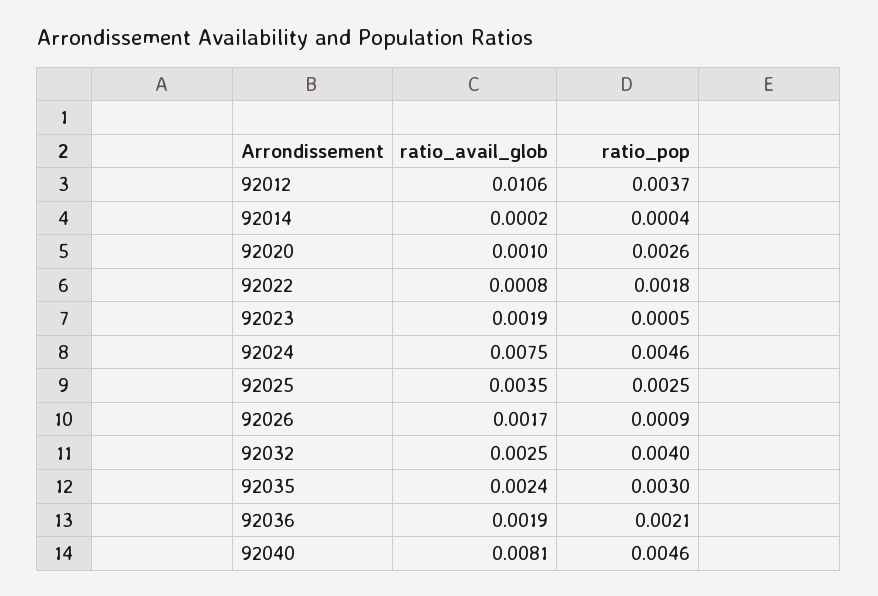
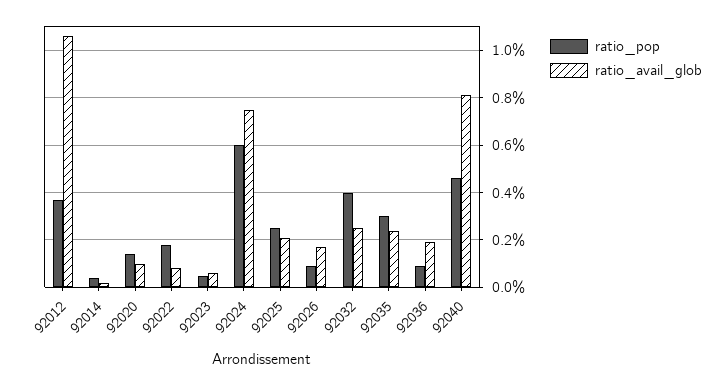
ratio_pop, 92020: 0.0026 -> 0.0015
ratio_avail_glob, 92023: 0.0019 -> 0.0005
ratio_pop, 92024: 0.0046 -> 0.006
ratio_avail_glob, 92025: 0.0035 -> 0.002
ratio_pop, 92036: 0.0021 -> 0.001

